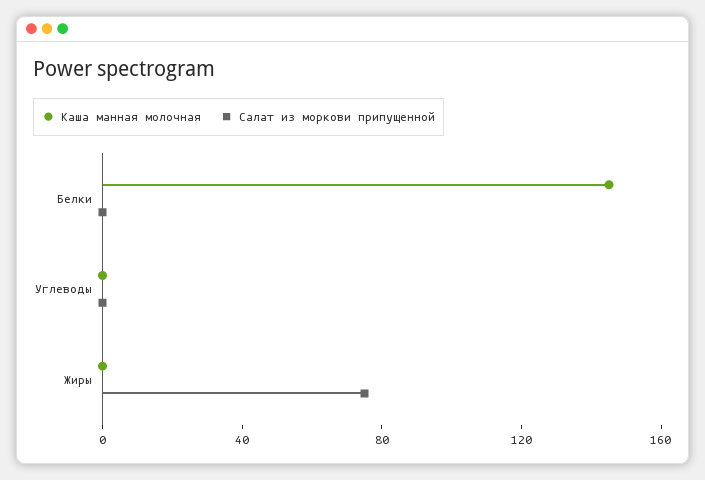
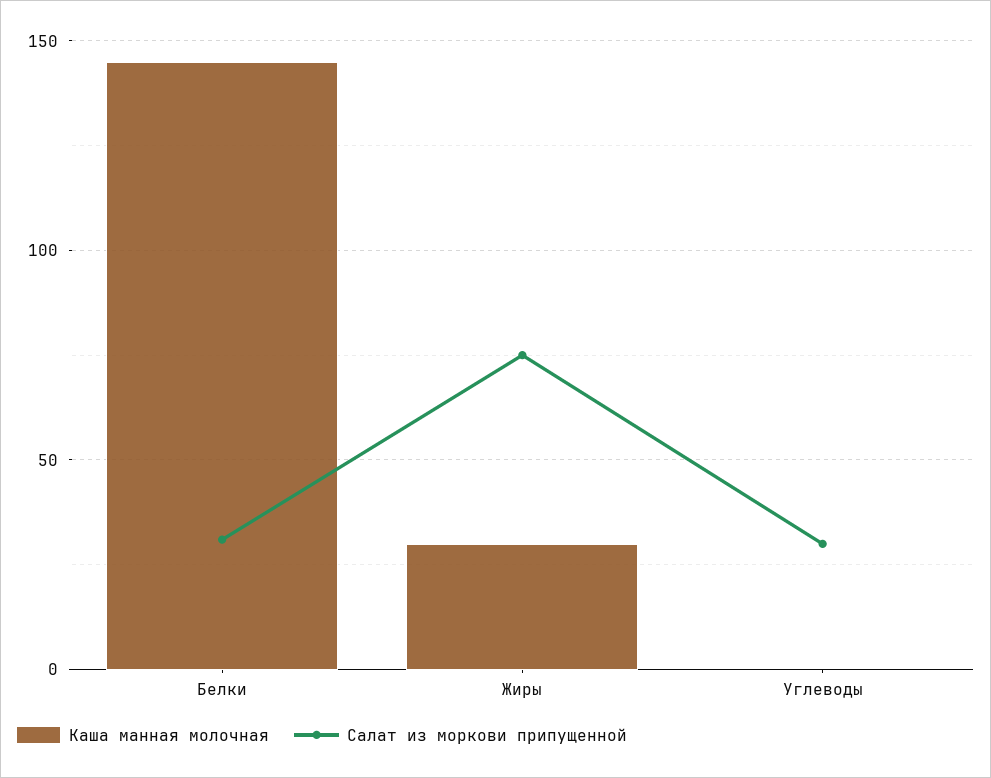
Салат из моркови припущенной, Белки: 0 -> 30
Салат из моркови припущенной, Углеводы: 0 -> 30
Каша манная молочная, Жиры: 0 -> 30

